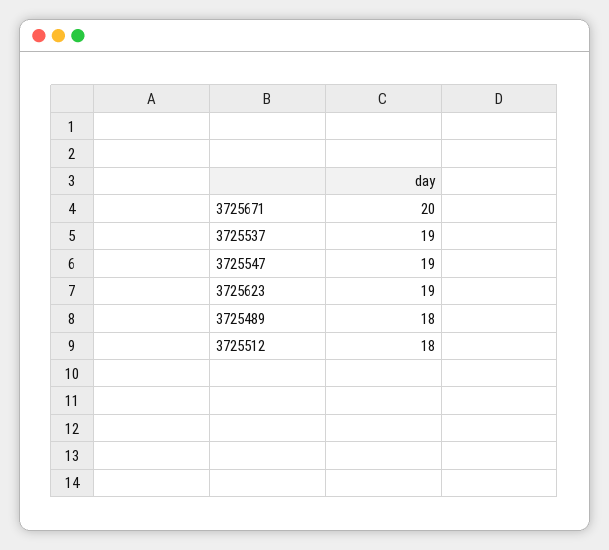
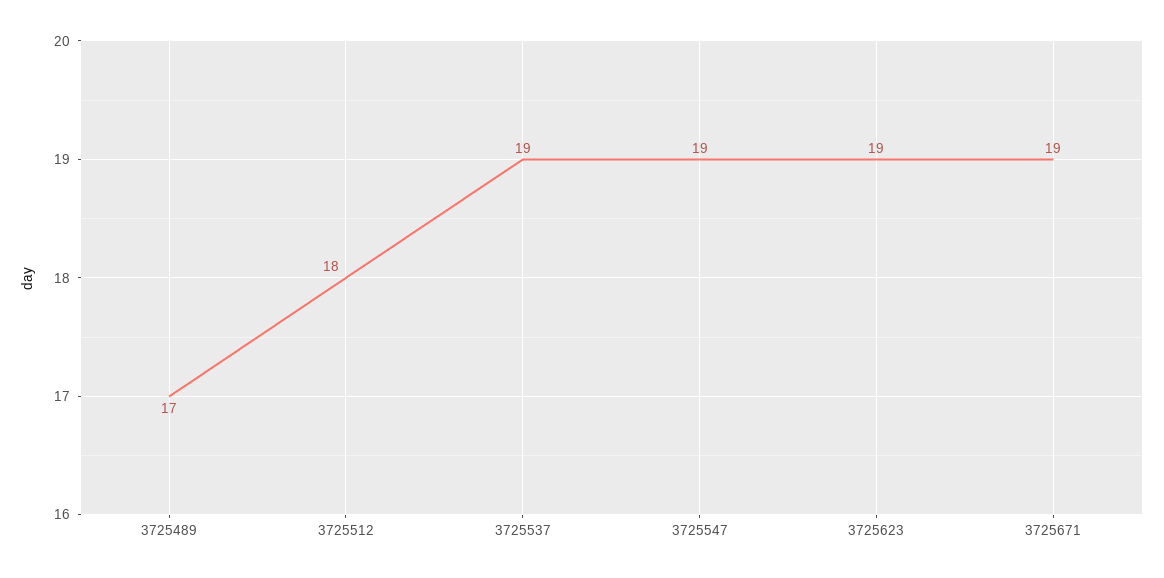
3725671: 20 -> 19
3725489: 18 -> 17

